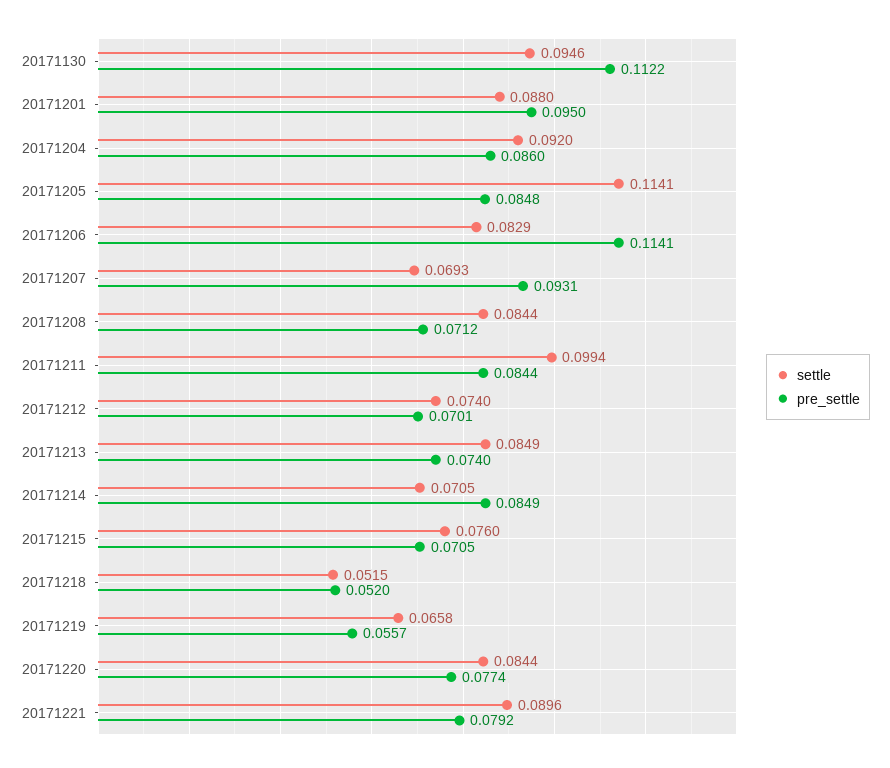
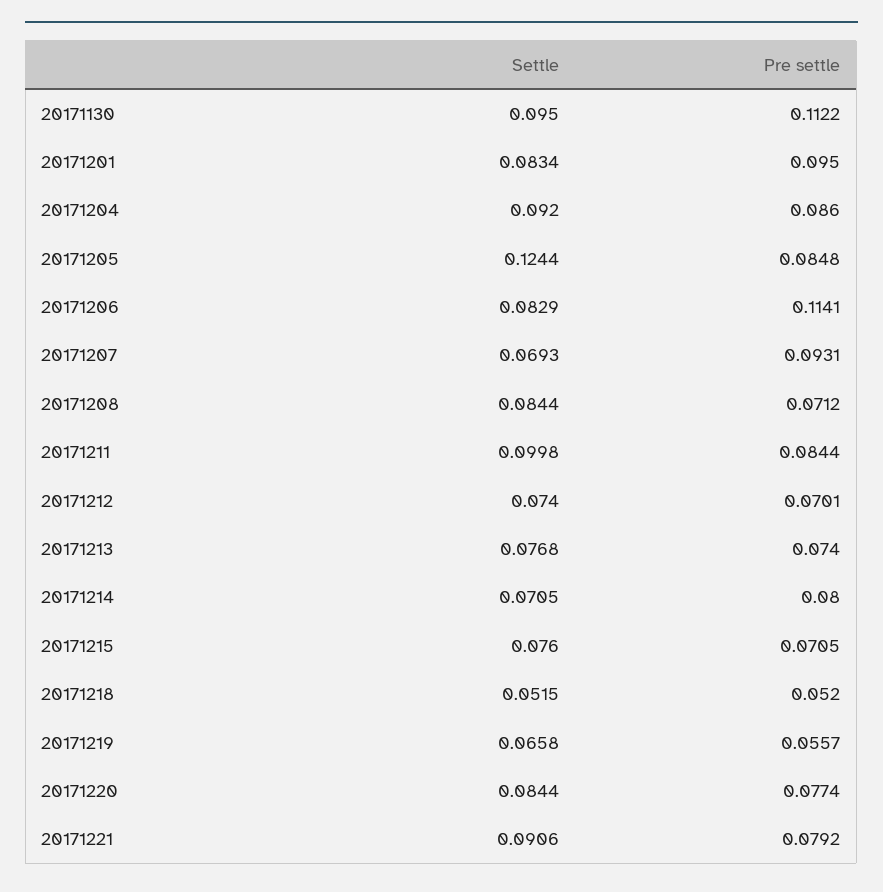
settle, 20171130: 0.0946 -> 0.095
settle, 20171201: 0.088 -> 0.0834
settle, 20171205: 0.1141 -> 0.1244
settle, 20171211: 0.0994 -> 0.0998
settle, 20171213: 0.0849 -> 0.0768
pre_settle, 20171214: 0.0849 -> 0.08
settle, 20171221: 0.0896 -> 0.0906

